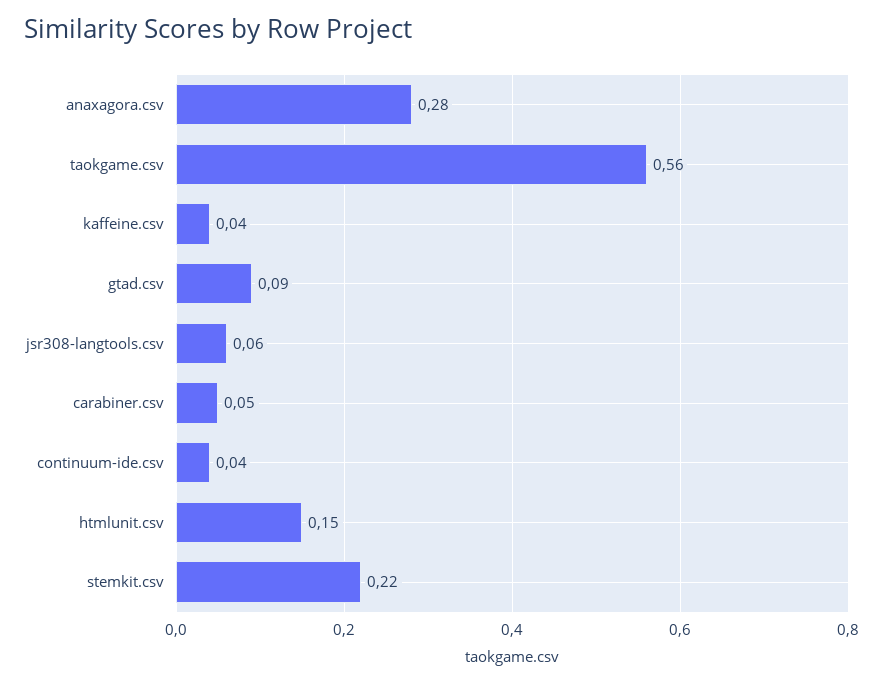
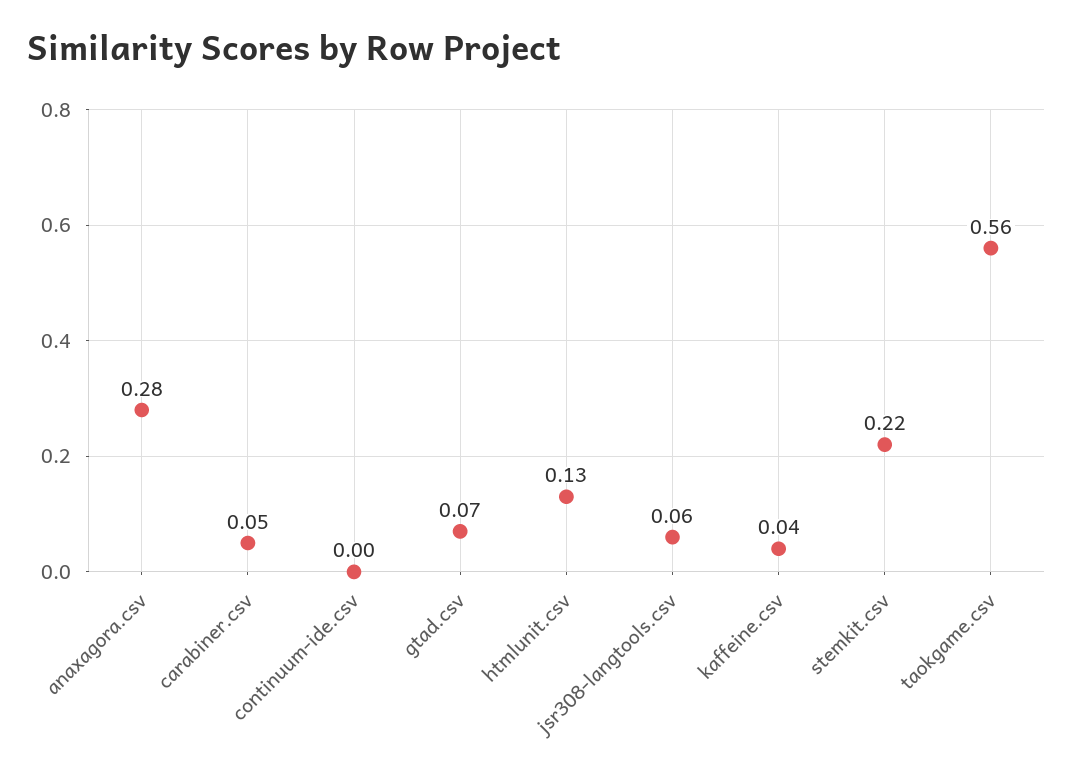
gtad.csv: 0.09 -> 0.07
continuum-ide.csv: 0.04 -> 0
htmlunit.csv: 0.15 -> 0.13

